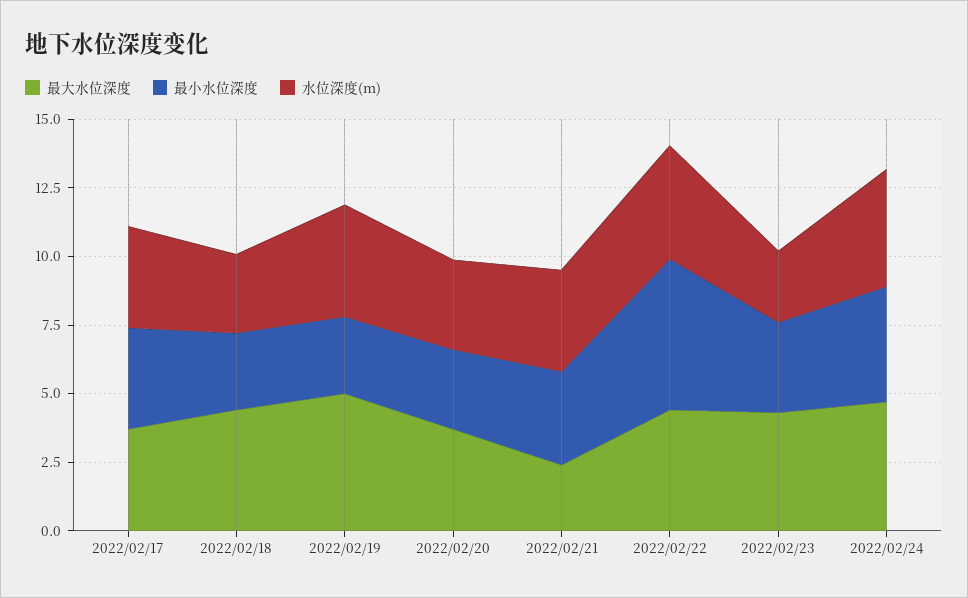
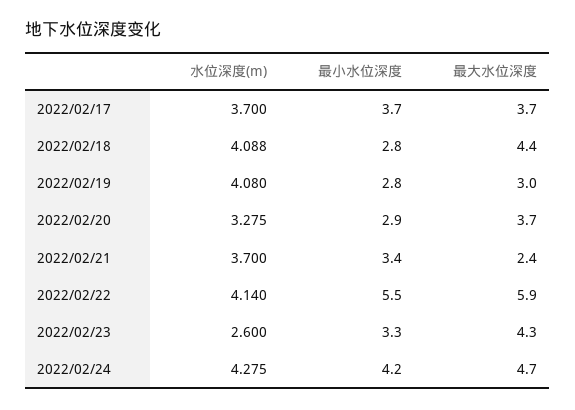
水位深度(m), 2022/02/18: 3 -> 4.088
最大水位深度, 2022/02/19: 5 -> 3
最大水位深度, 2022/02/22: 4.5 -> 5.9

